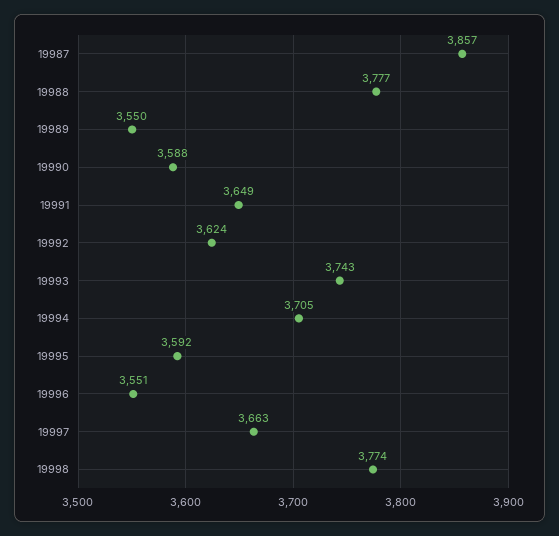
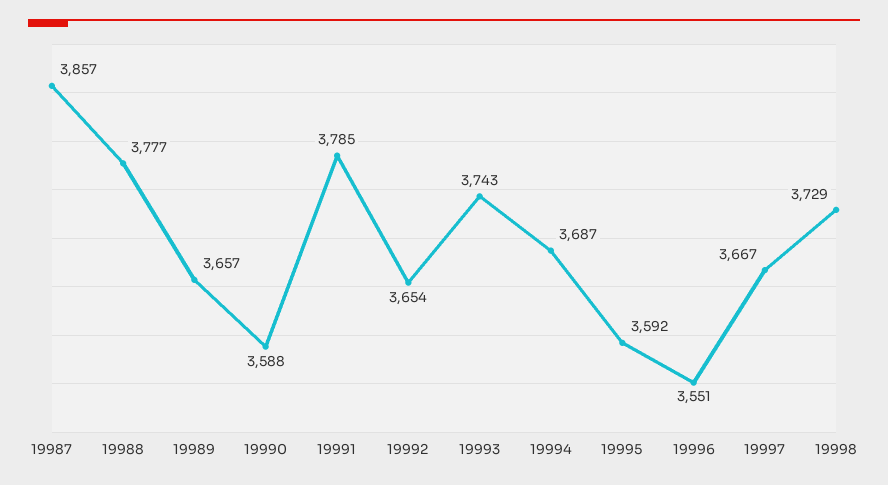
19989: 3550 -> 3657
19991: 3649 -> 3785
19992: 3624 -> 3654
19994: 3705 -> 3687
19997: 3663 -> 3667
19998: 3774 -> 3729

